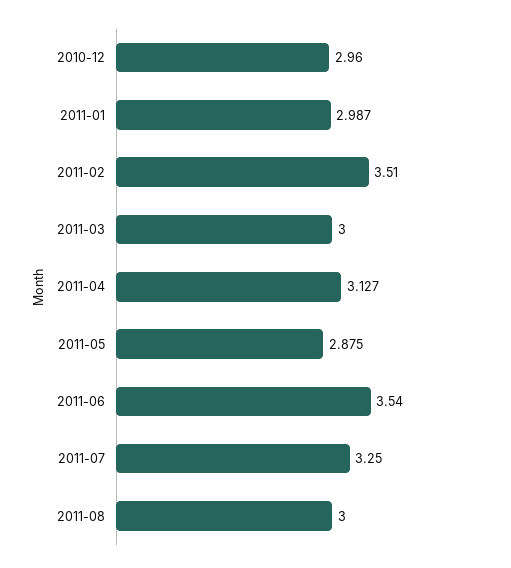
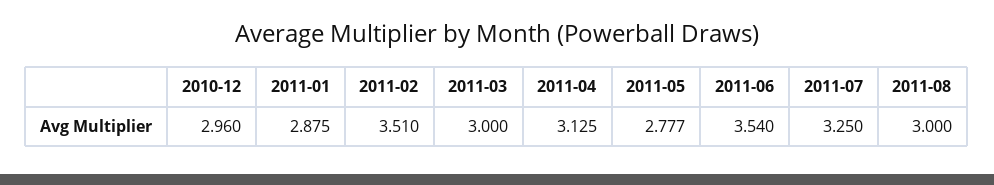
2011-01: 2.987 -> 2.875
2011-04: 3.127 -> 3.125
2011-05: 2.875 -> 2.777

